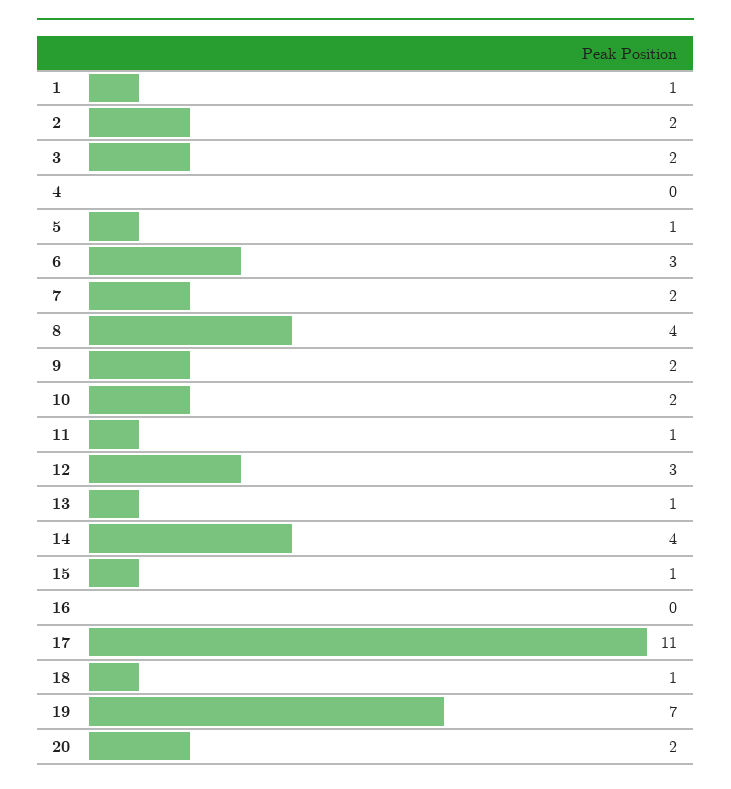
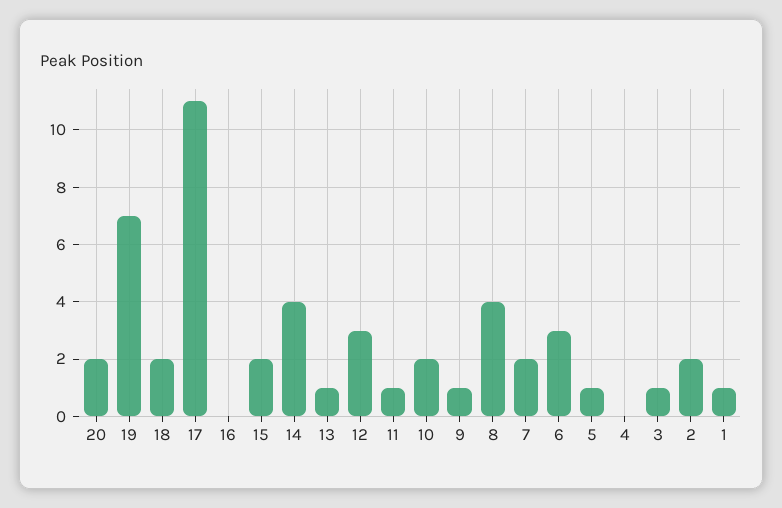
3: 2 -> 1
9: 2 -> 1
15: 1 -> 2
18: 1 -> 2

